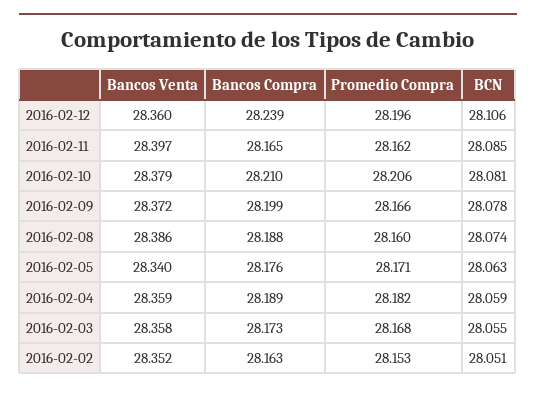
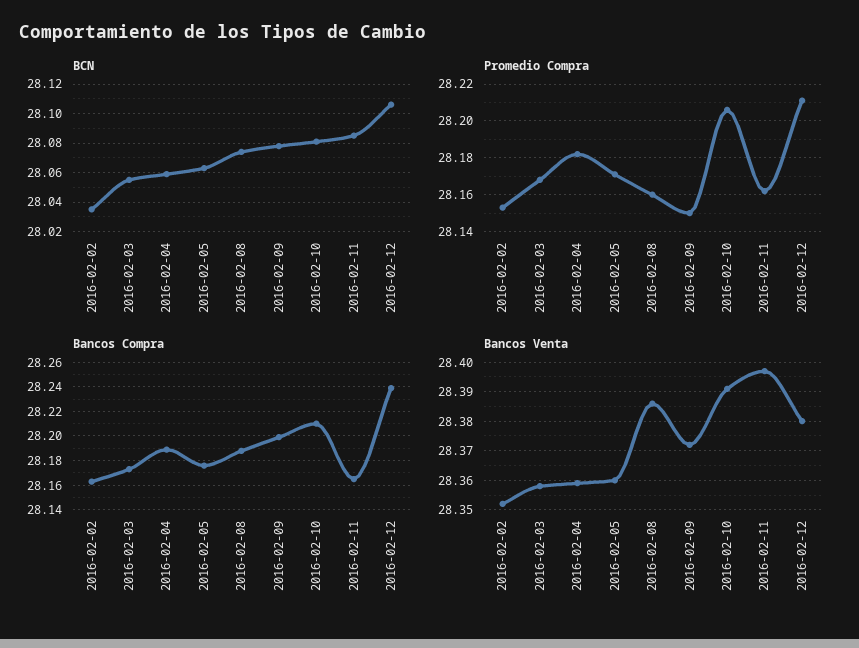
Bancos Venta, 2016-02-12: 28.36 -> 28.38
Promedio Compra, 2016-02-12: 28.196 -> 28.21
Bancos Venta, 2016-02-10: 28.379 -> 28.39
Promedio Compra, 2016-02-09: 28.166 -> 28.15
Bancos Venta, 2016-02-05: 28.34 -> 28.36
BCN, 2016-02-02: 28.051 -> 28.035

